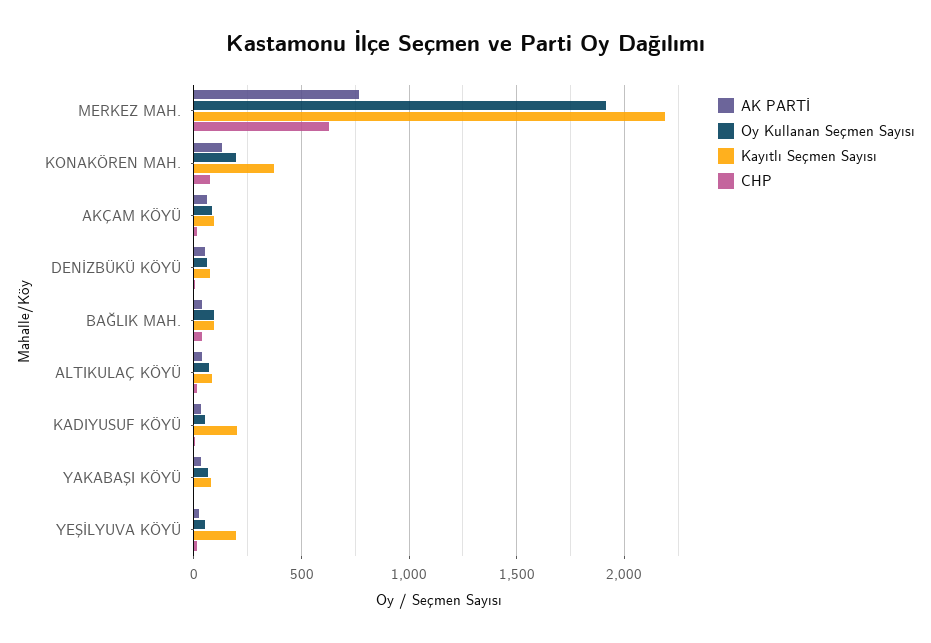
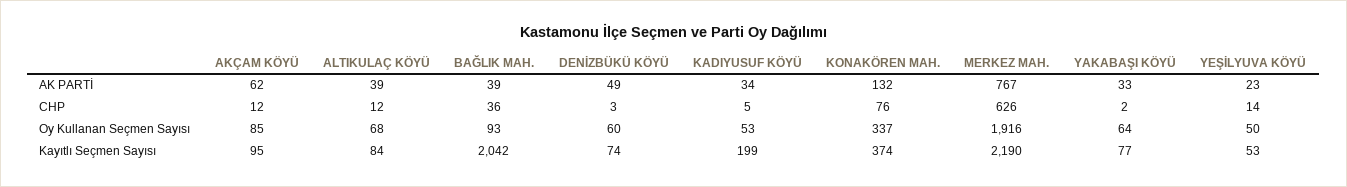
Oy Kullanan Seçmen Sayısı, KONAKÖREN MAH.: 200 -> 337
Kayıtlı Seçmen Sayısı, BAĞLIK MAH.: 100 -> 2042
Kayıtlı Seçmen Sayısı, YEŞİLYUVA KÖYÜ: 200 -> 53

